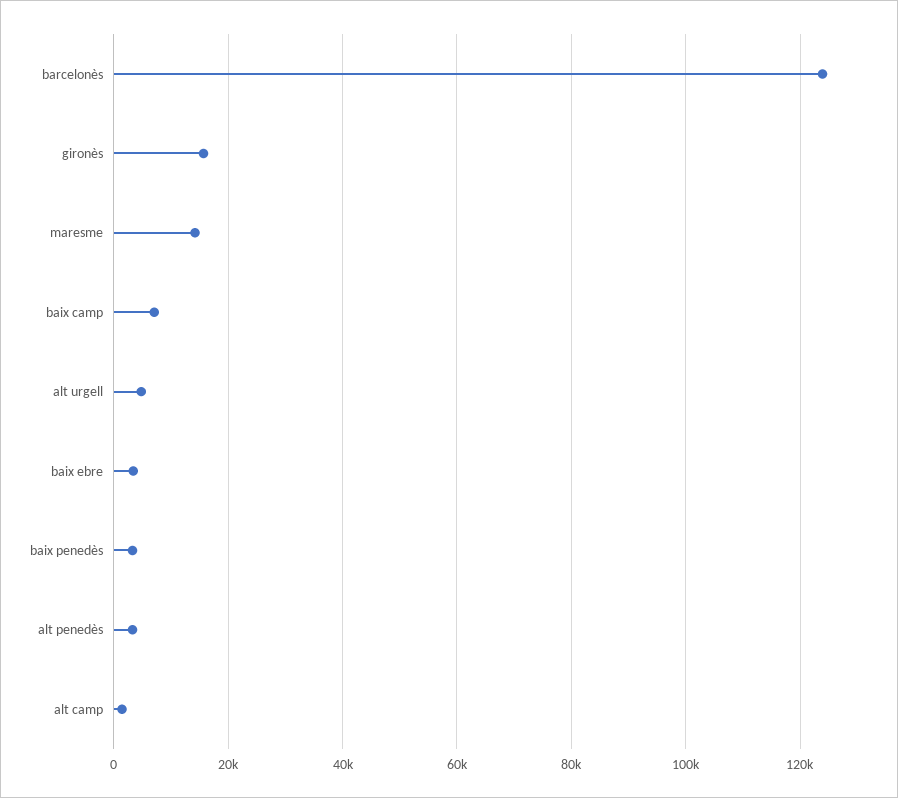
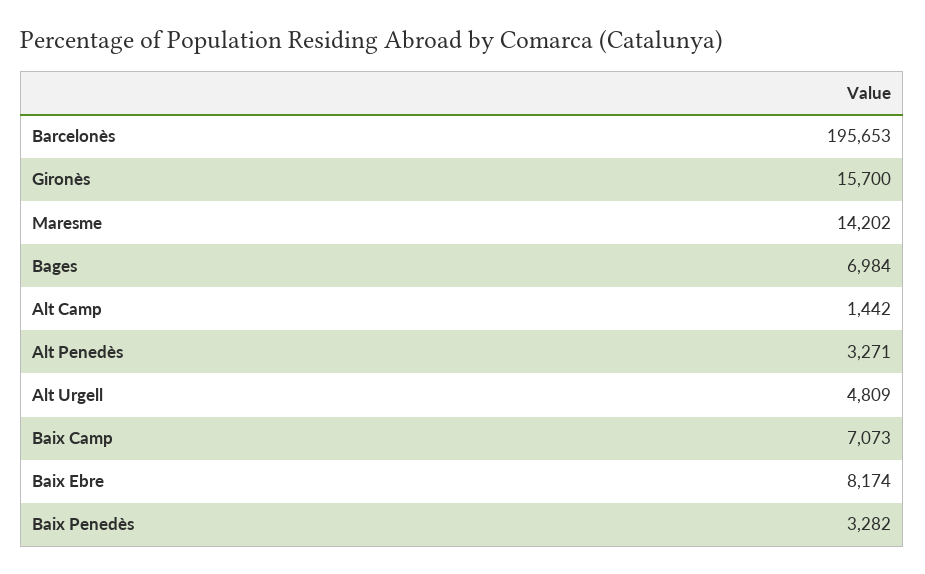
barcelonès: 124000 -> 195653
baix ebre: 4000 -> 8174
Bages: none -> 6984

